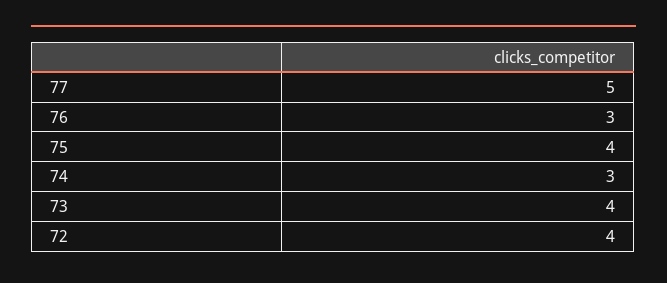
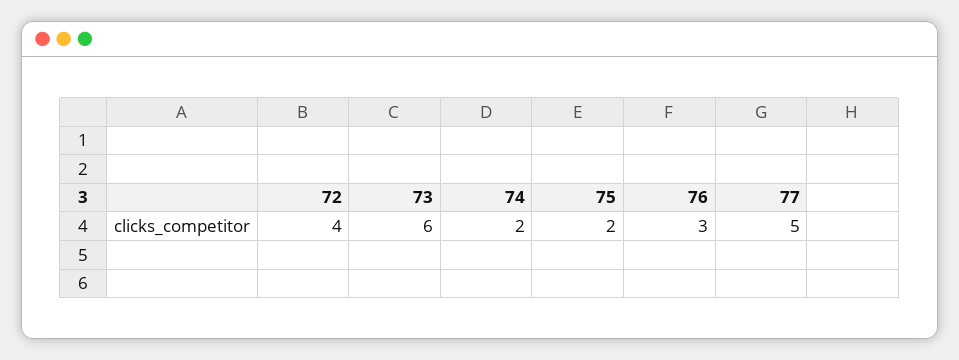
75: 4 -> 2
74: 3 -> 2
73: 4 -> 6

